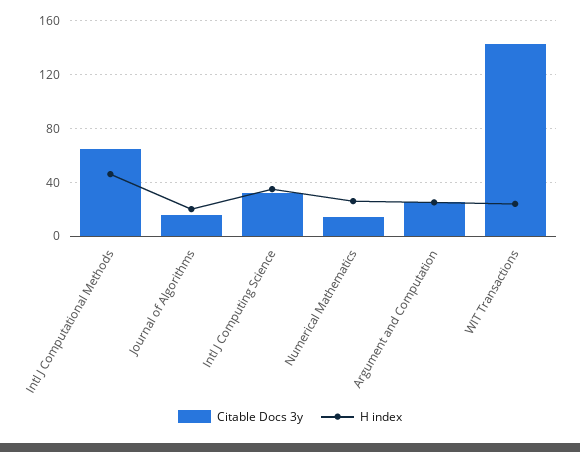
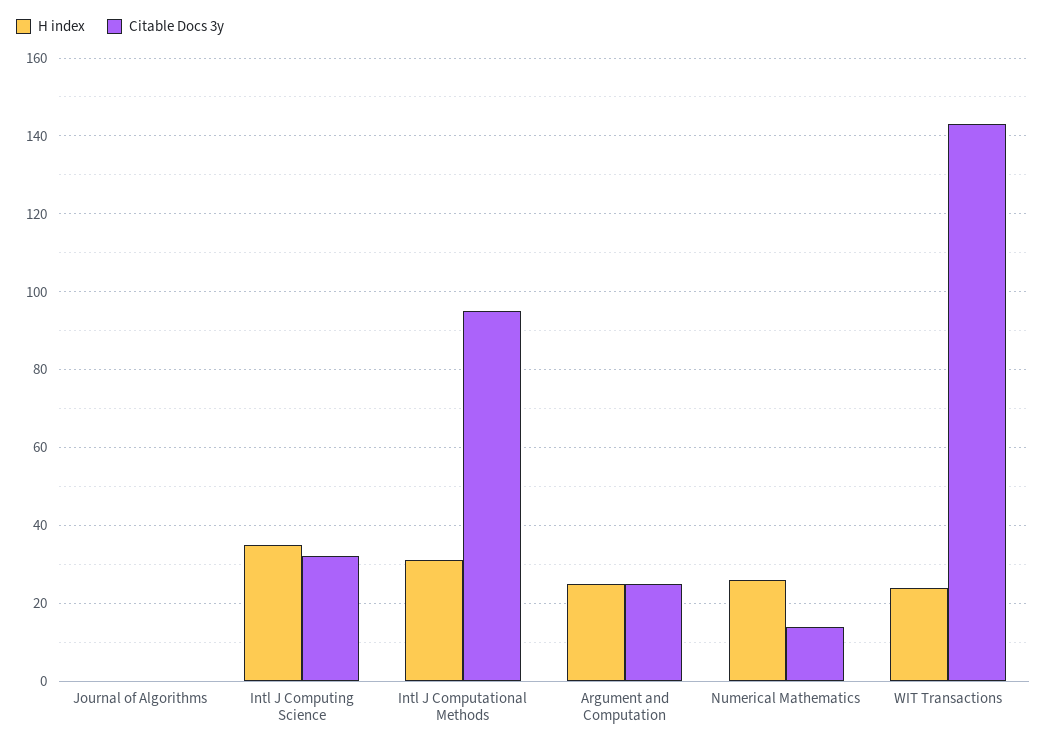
Citable Docs 3y, Intl J Computational Methods: 65 -> 95
H index, Intl J Computational Methods: 45 -> 30
Citable Docs 3y, Journal of Algorithms: 15 -> 0
H index, Journal of Algorithms: 20 -> 0

